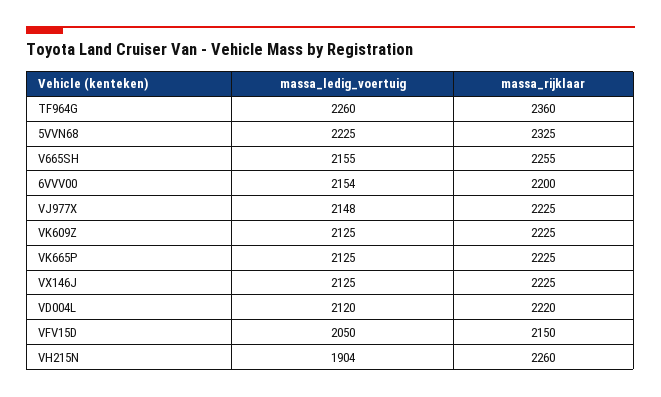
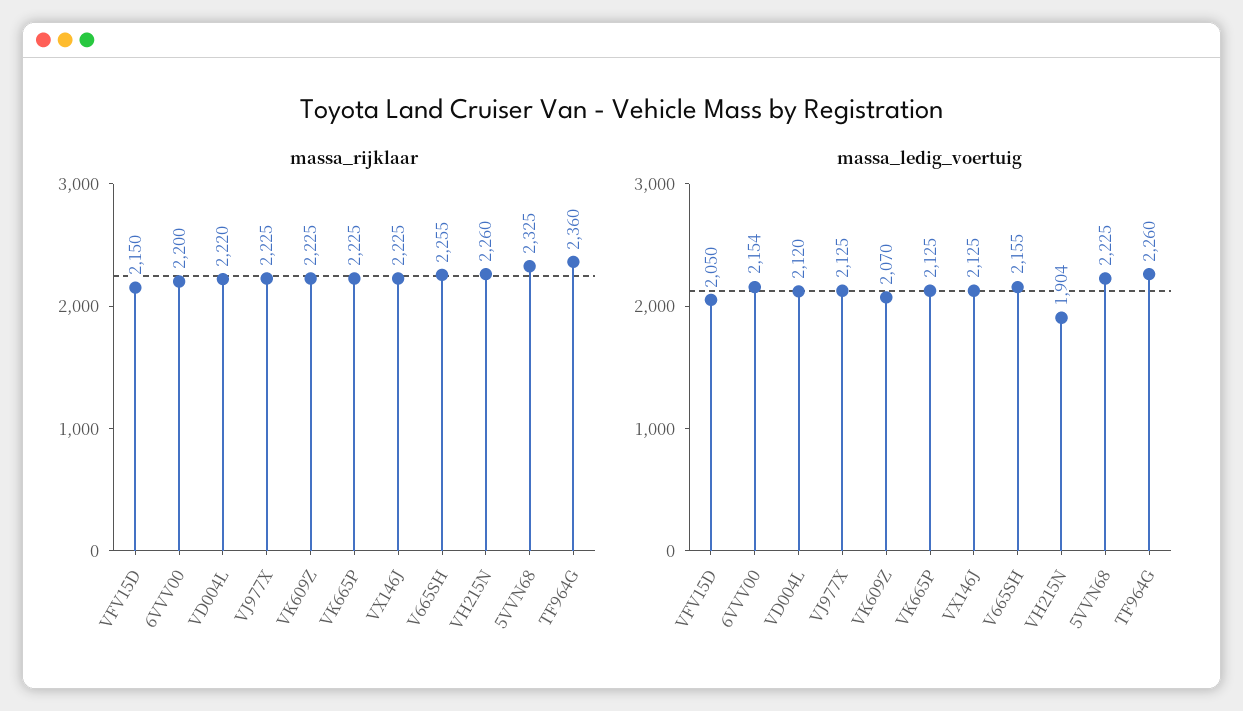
massa_ledig_voertuig, VJ977X: 2148 -> 2125
massa_ledig_voertuig, VK609Z: 2125 -> 2070

